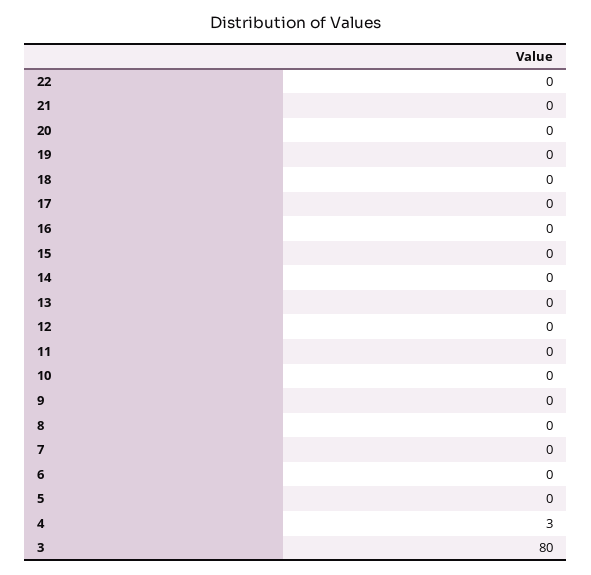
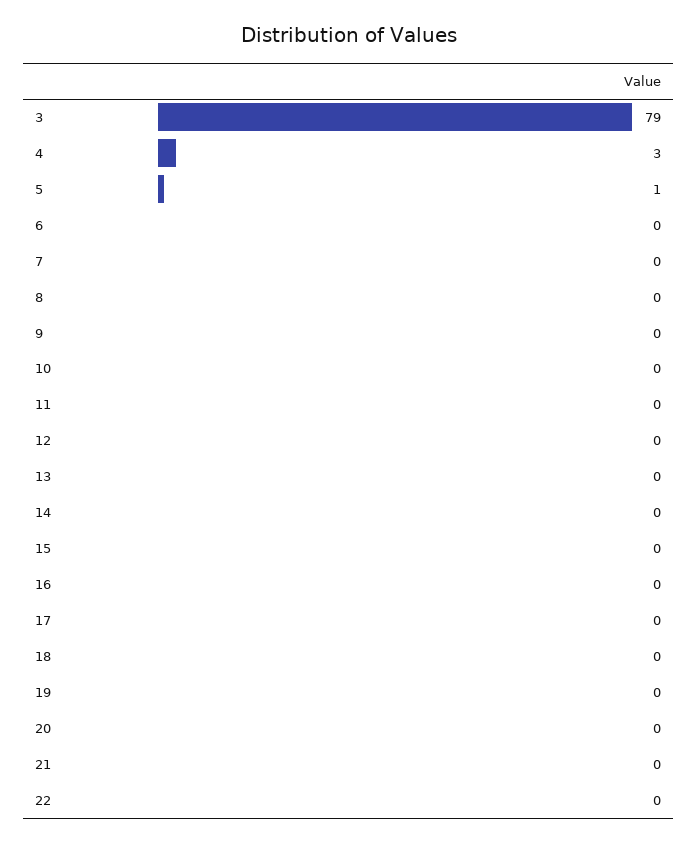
5: 0 -> 1
3: 80 -> 79

